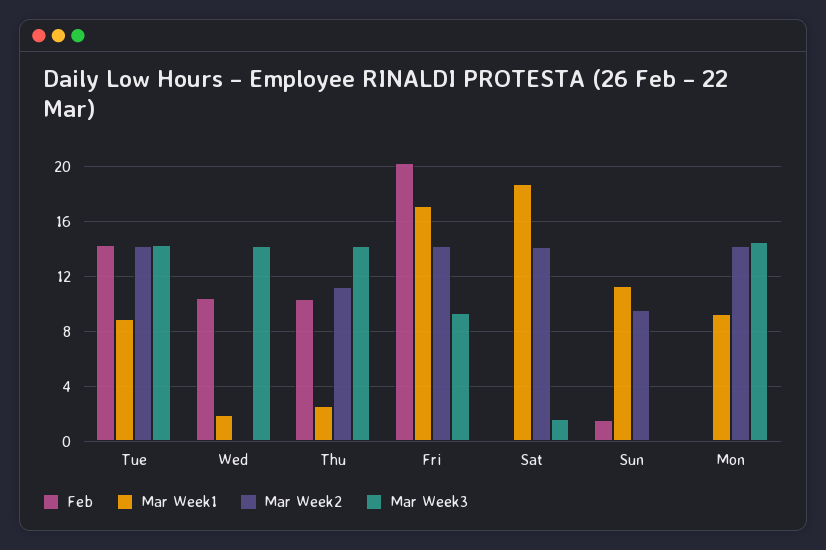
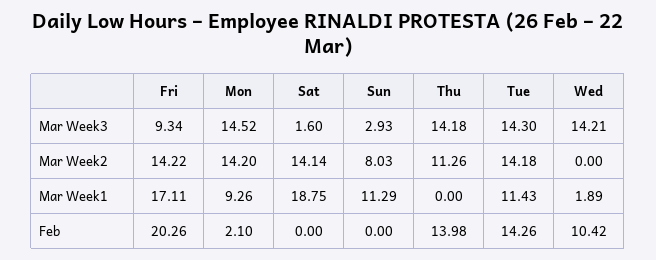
Mar Week1, Tue: 9 -> 11.43
Feb, Thu: 10.5 -> 13.98
Mar Week1, Thu: 2.5 -> 0
Feb, Sun: 1.5 -> 0
Mar Week2, Sun: 9.5 -> 8.03
Mar Week3, Sun: 0 -> 2.93
Feb, Mon: 0 -> 2.1

